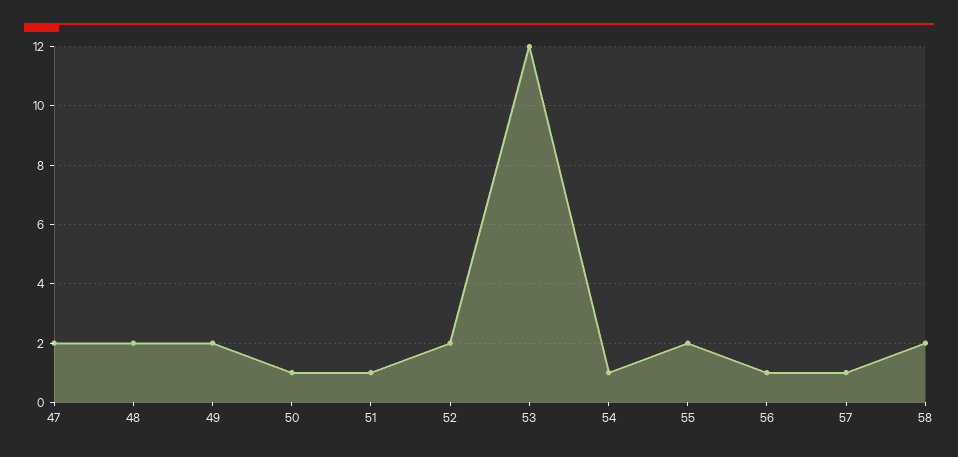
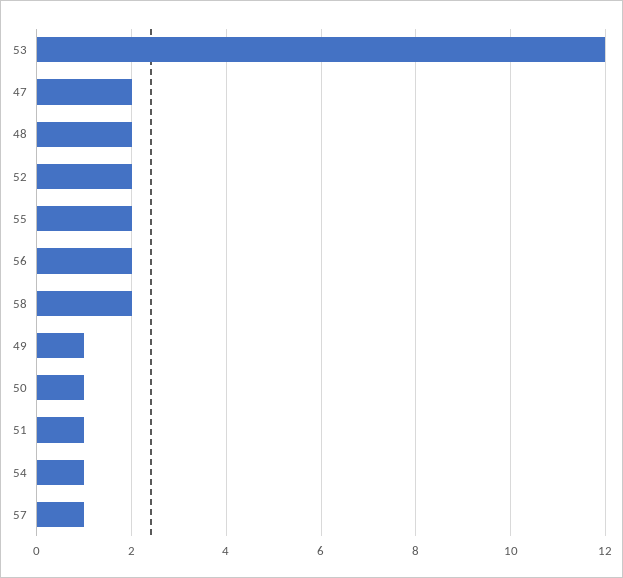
49: 2 -> 1
56: 1 -> 2

